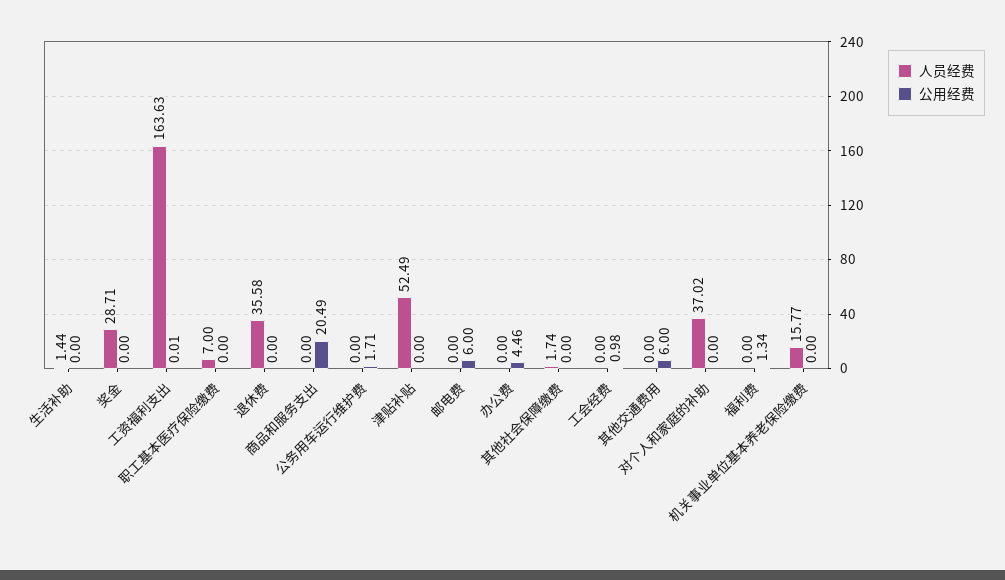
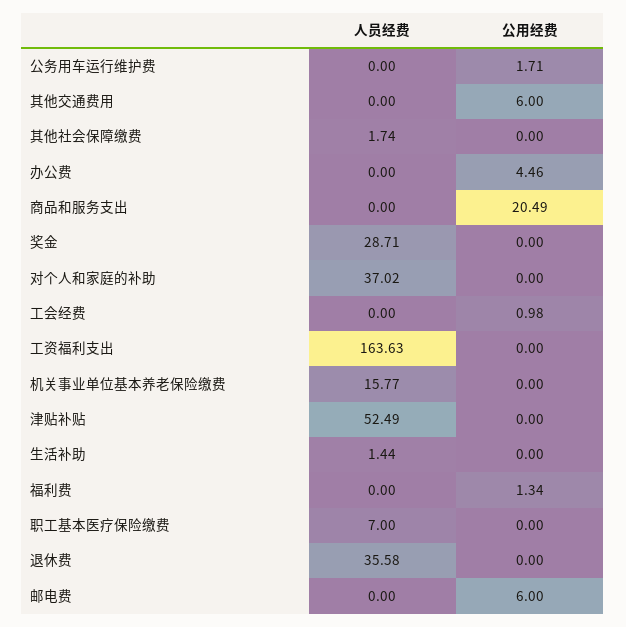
公用经费, 工资福利支出: 0.01 -> 0

